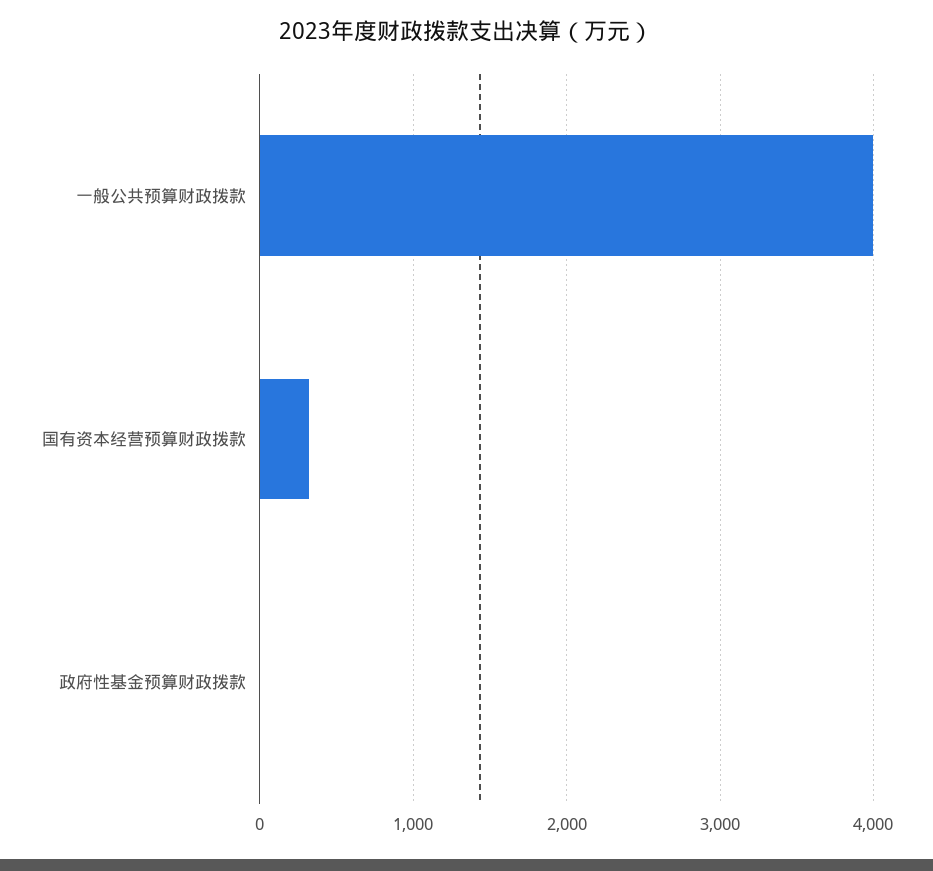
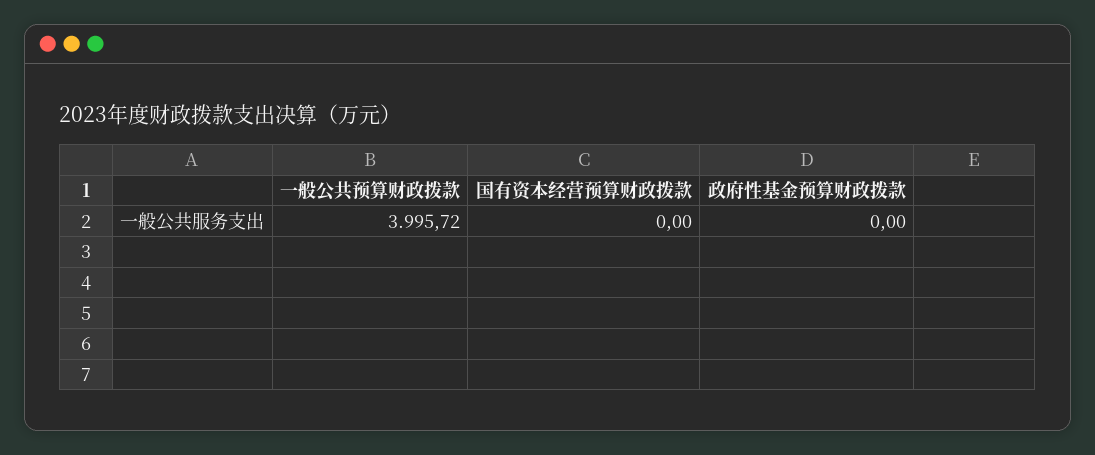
国有资本经营预算财政拨款: 300 -> 0

